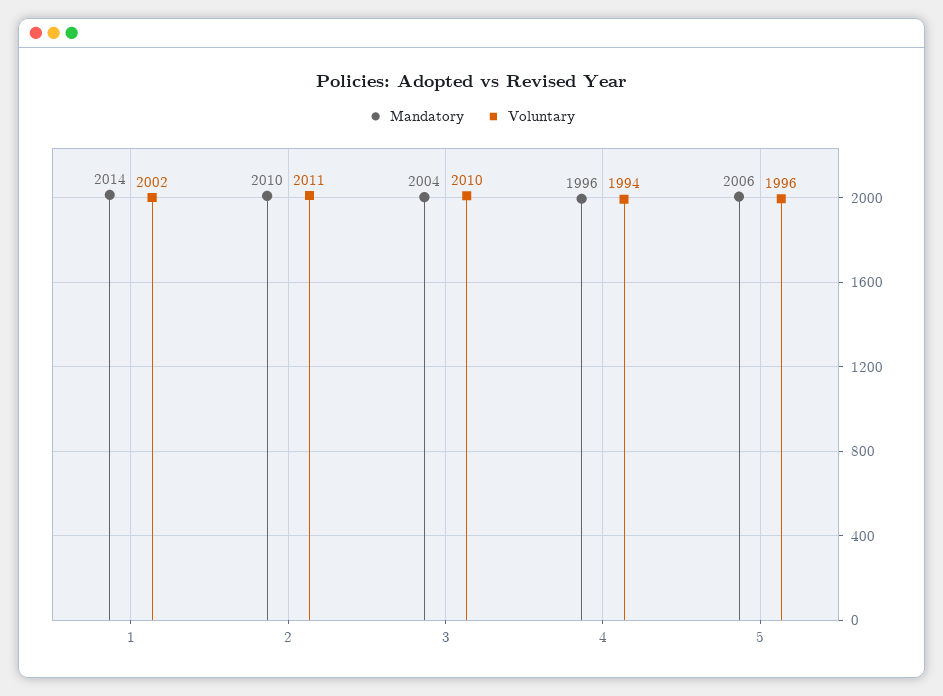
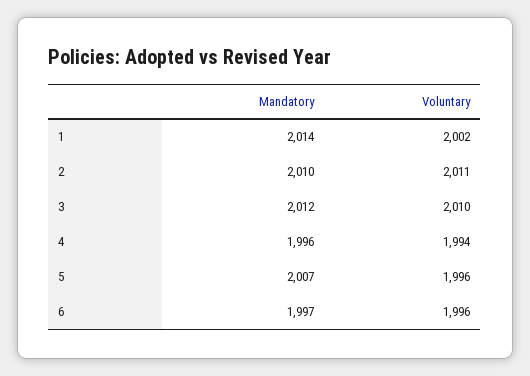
Mandatory, 3: 2004 -> 2012
Mandatory, 5: 2006 -> 2007
Mandatory, 6: none -> 1997
Voluntary, 6: none -> 1996

